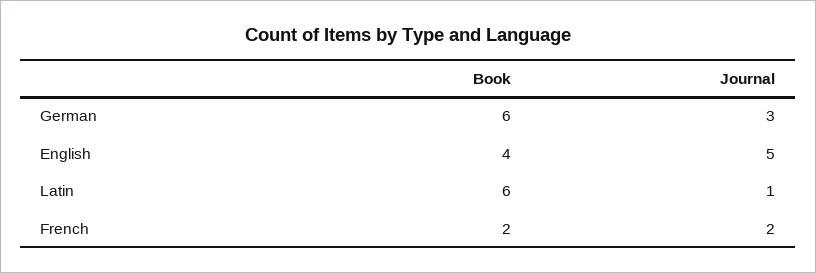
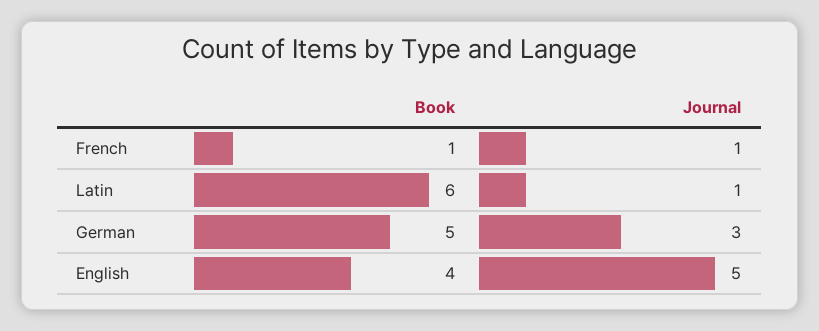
Book, German: 6 -> 5
Book, French: 2 -> 1
Journal, French: 2 -> 1

